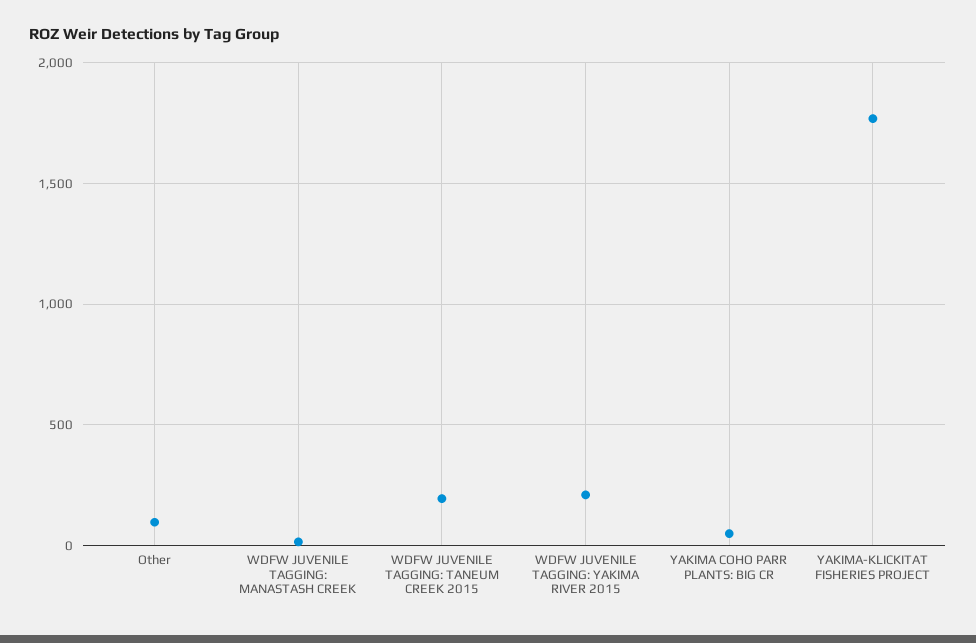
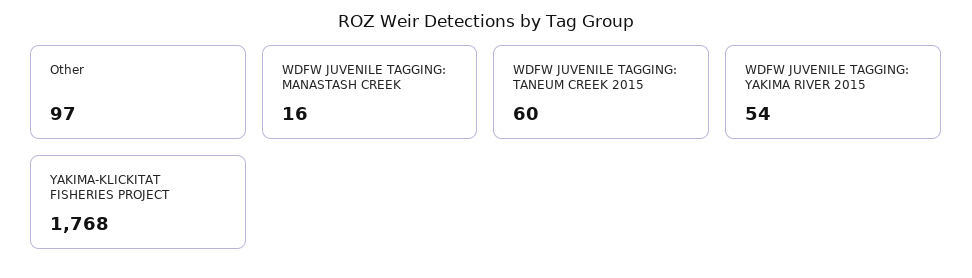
WDFW JUVENILE TAGGING: TANEUM CREEK 2015: 200 -> 60
WDFW JUVENILE TAGGING: YAKIMA RIVER 2015: 200 -> 54
YAKIMA COHO PARR PLANTS: BIG CR: 50 -> none

